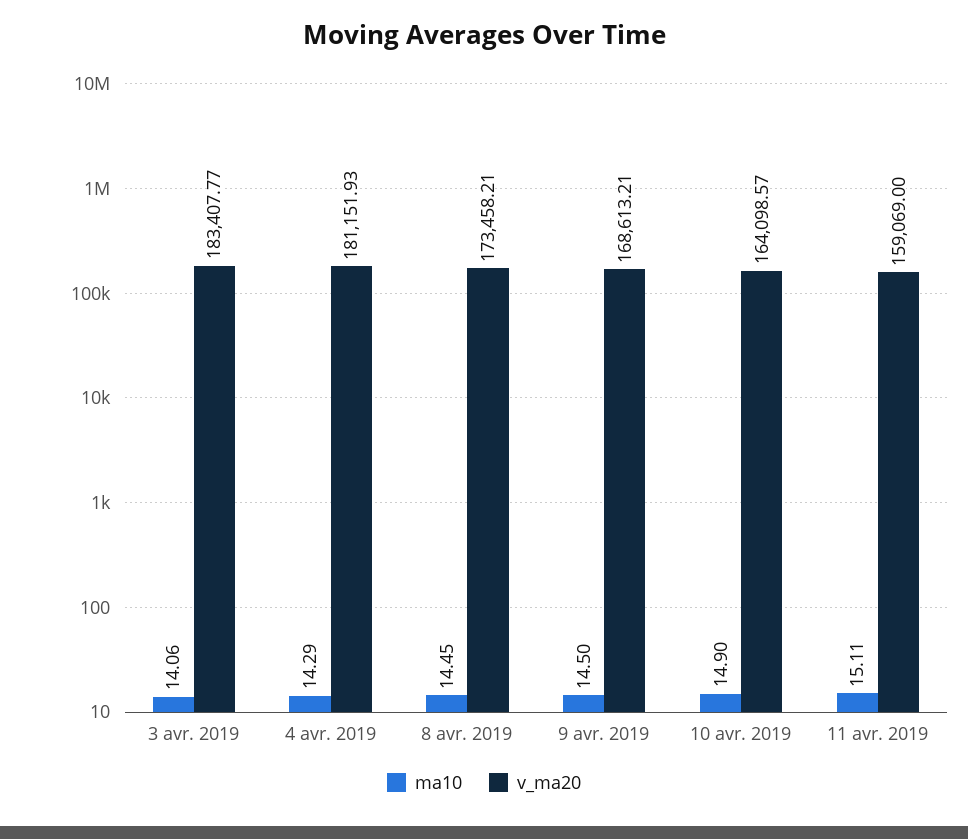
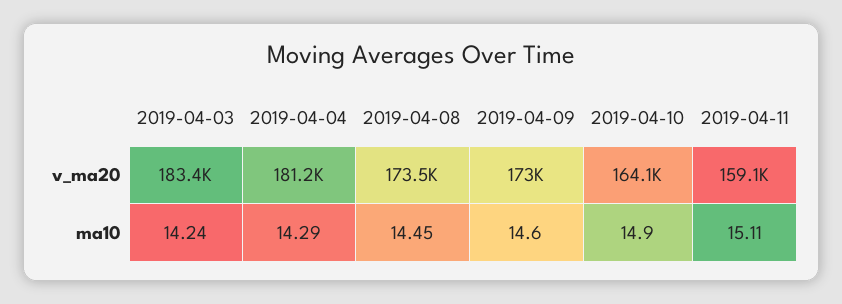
ma10, 3 avr. 2019: 14.06 -> 14.24
ma10, 9 avr. 2019: 14.5 -> 14.6
v_ma20, 9 avr. 2019: 168613.21 -> 173000

